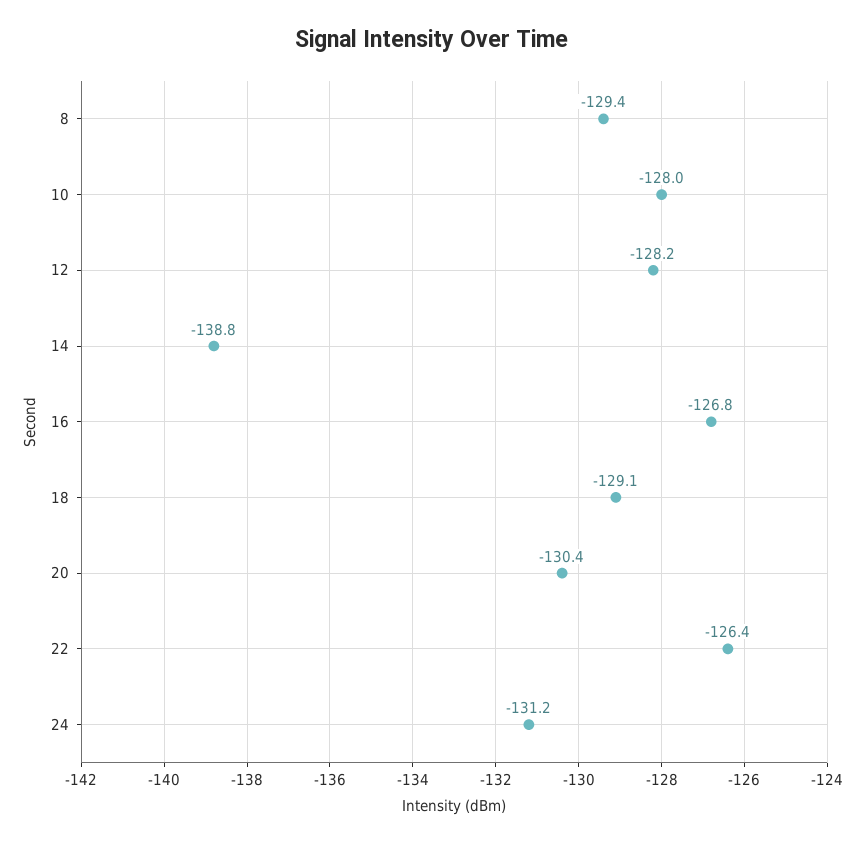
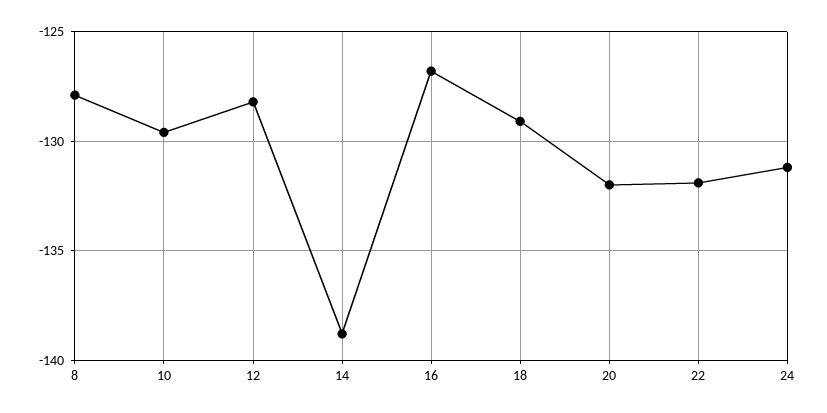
8: -129.4 -> -128
10: -128 -> -129.5
20: -130.4 -> -132
22: -126.4 -> -132

